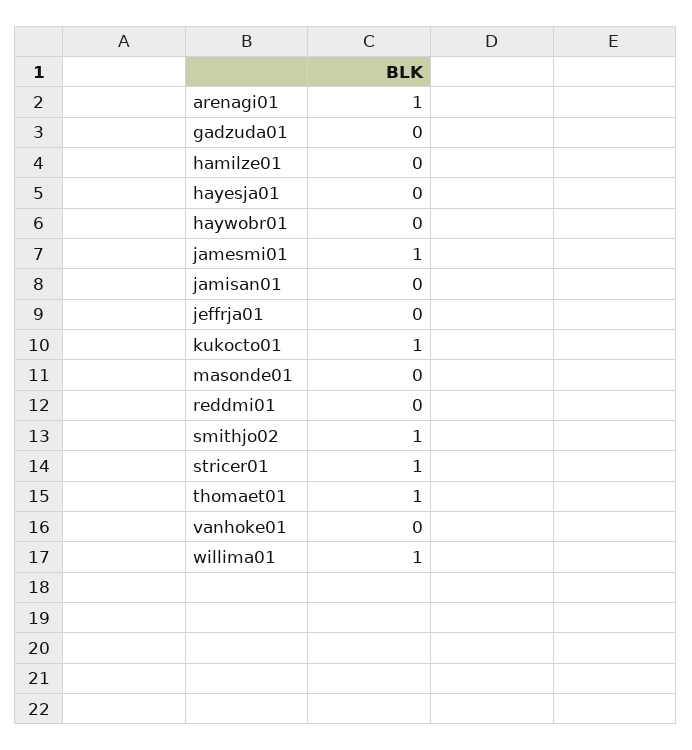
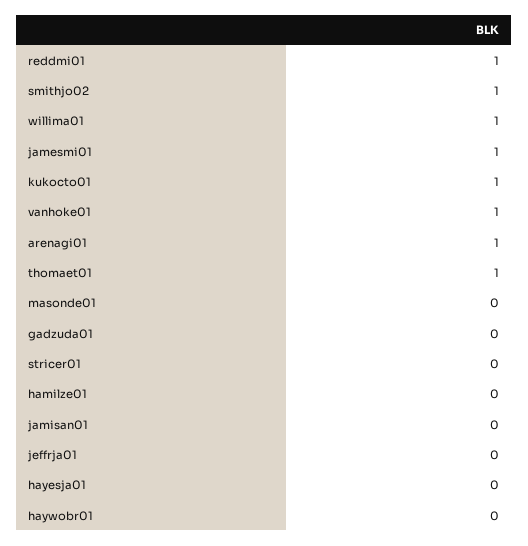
reddmi01: 0 -> 1
stricer01: 1 -> 0
vanhoke01: 0 -> 1

